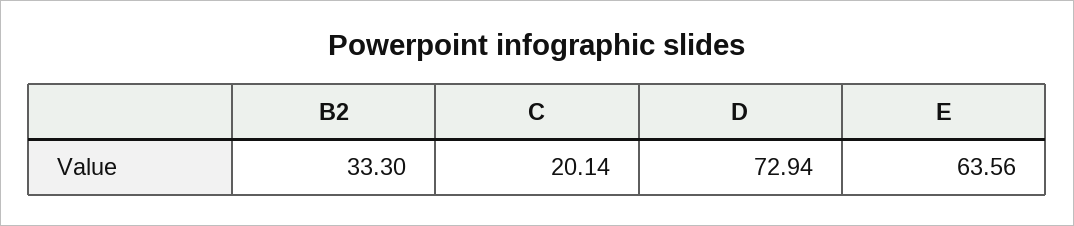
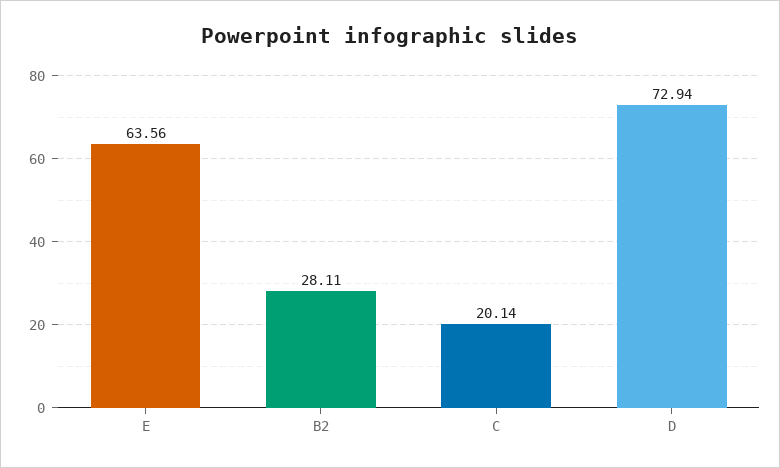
B2: 33.3 -> 28.11

